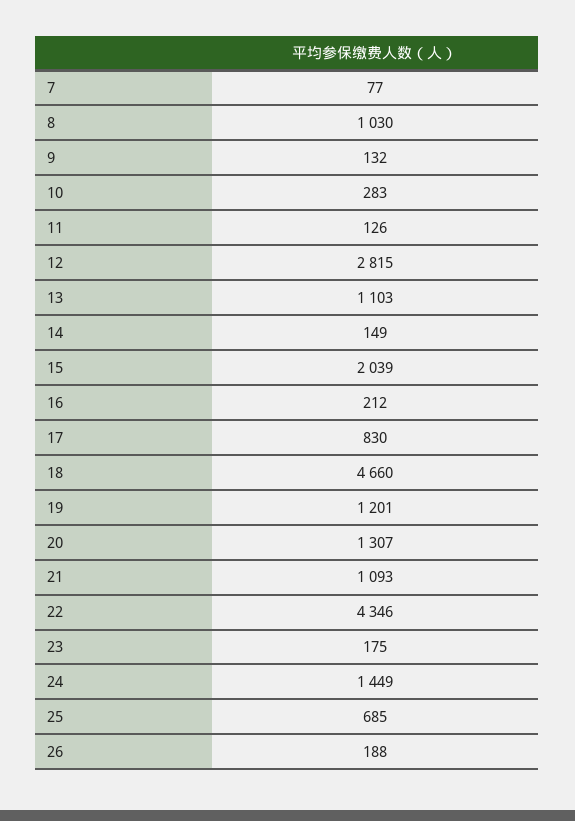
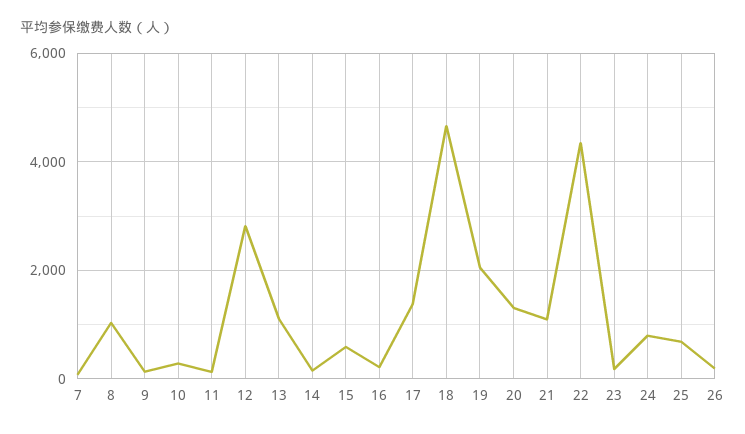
15: 2039 -> 600
17: 830 -> 1400
19: 1201 -> 2000
24: 1449 -> 800

